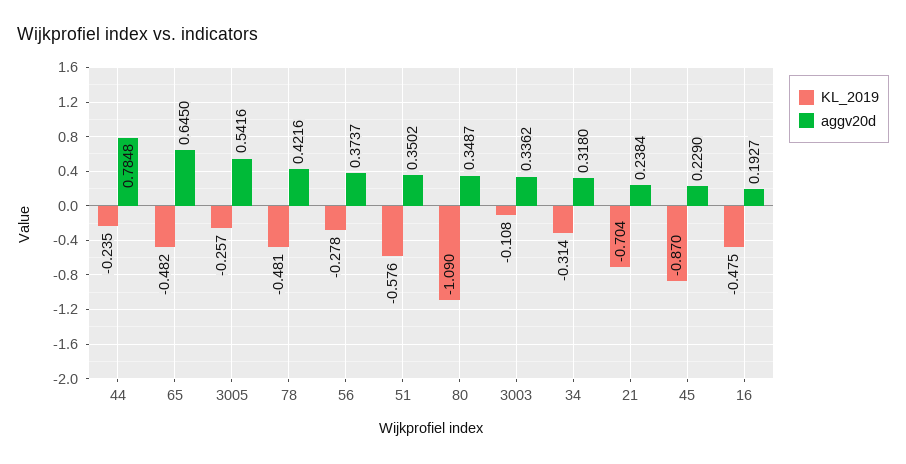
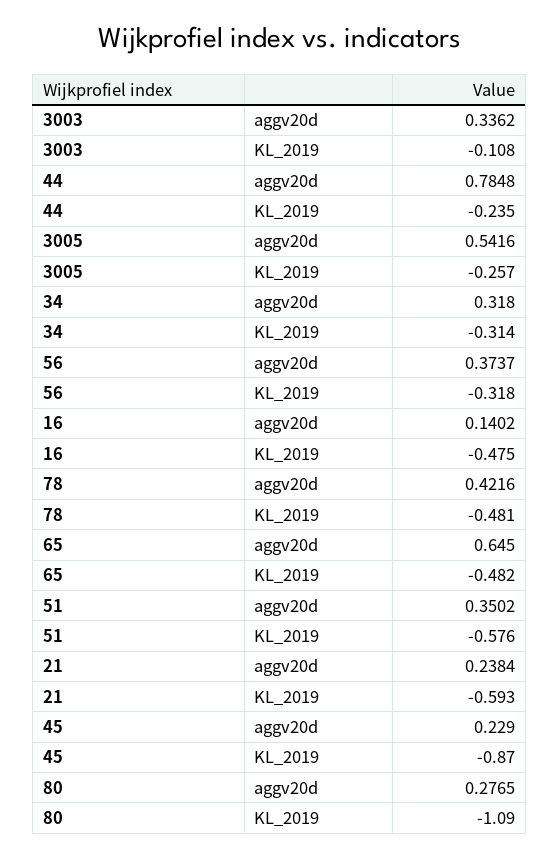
KL_2019, 56: -0.278 -> -0.318
aggv20d, 80: 0.3487 -> 0.2765
KL_2019, 21: -0.704 -> -0.593
aggv20d, 16: 0.1927 -> 0.1402

